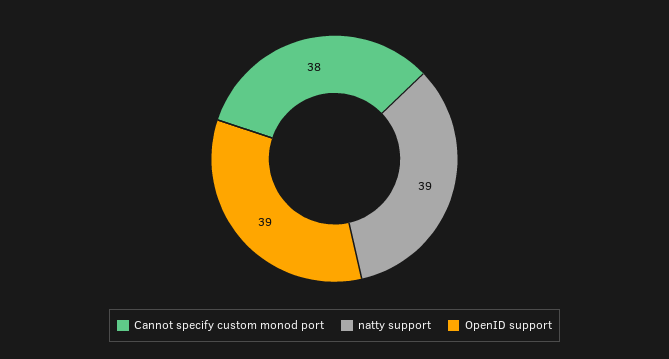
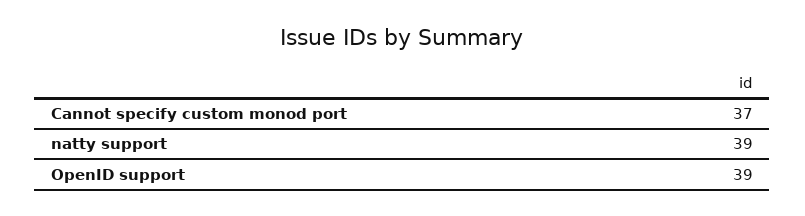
Cannot specify custom monod port: 38 -> 37

